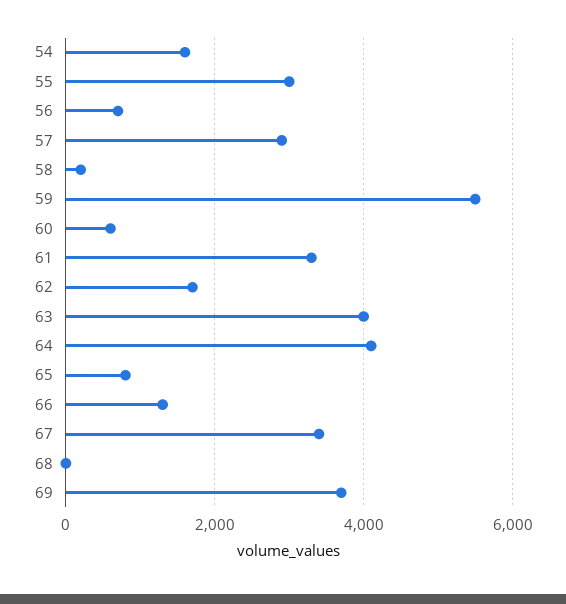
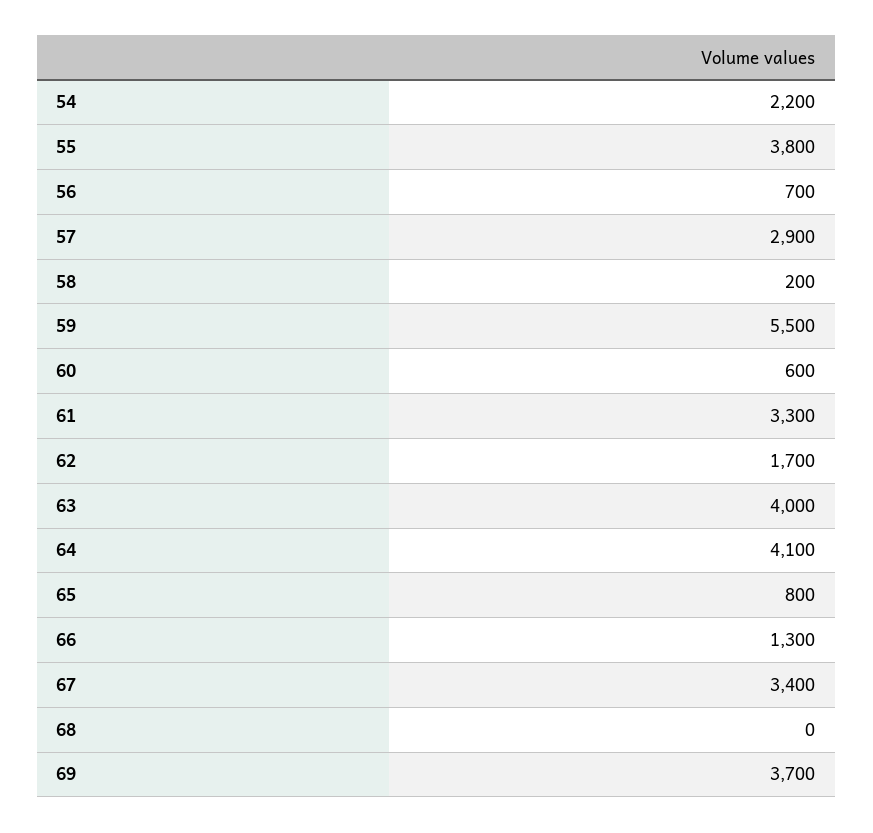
54: 1600 -> 2200
55: 3000 -> 3800

